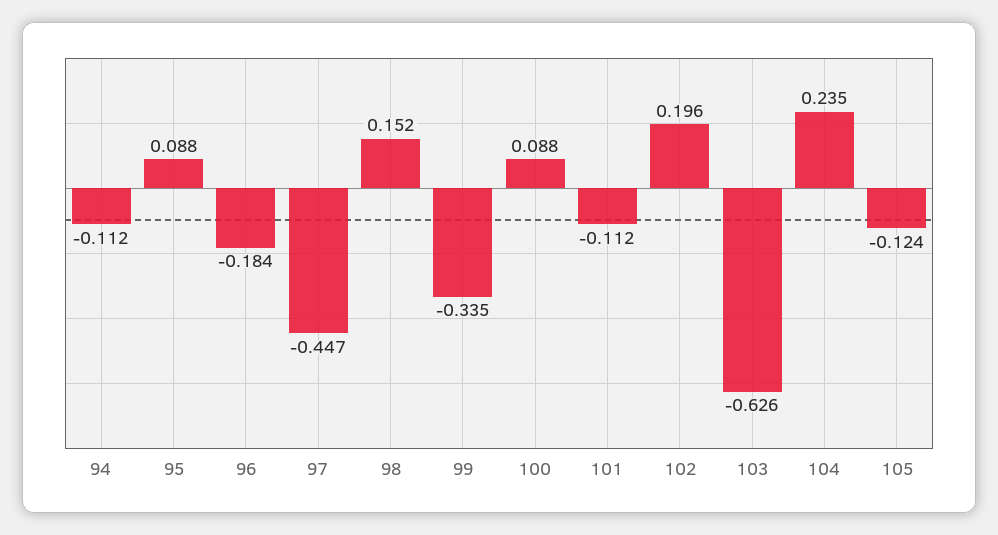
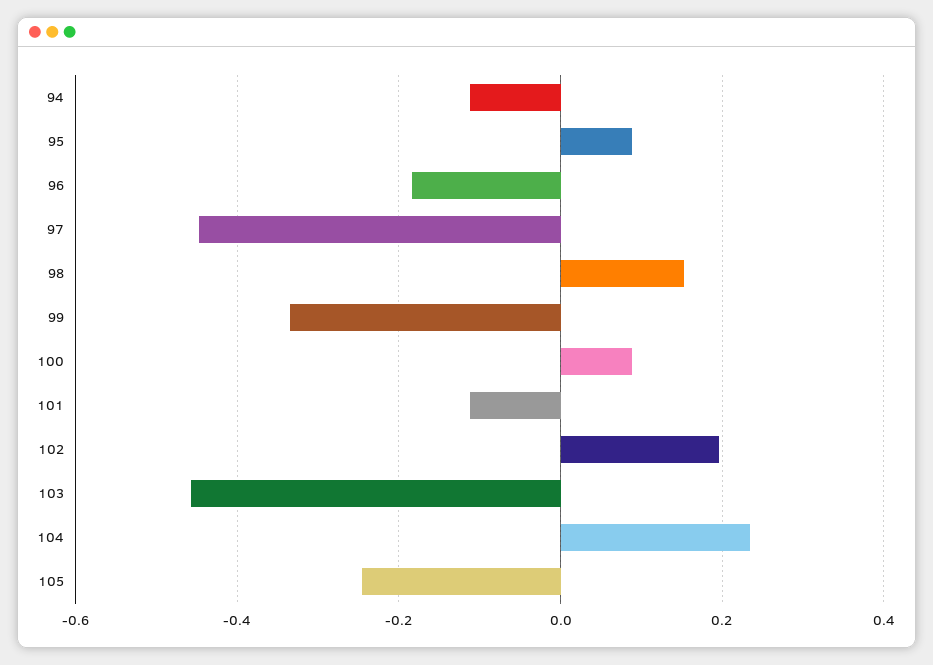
103: -0.626 -> -0.46
105: -0.124 -> -0.24

